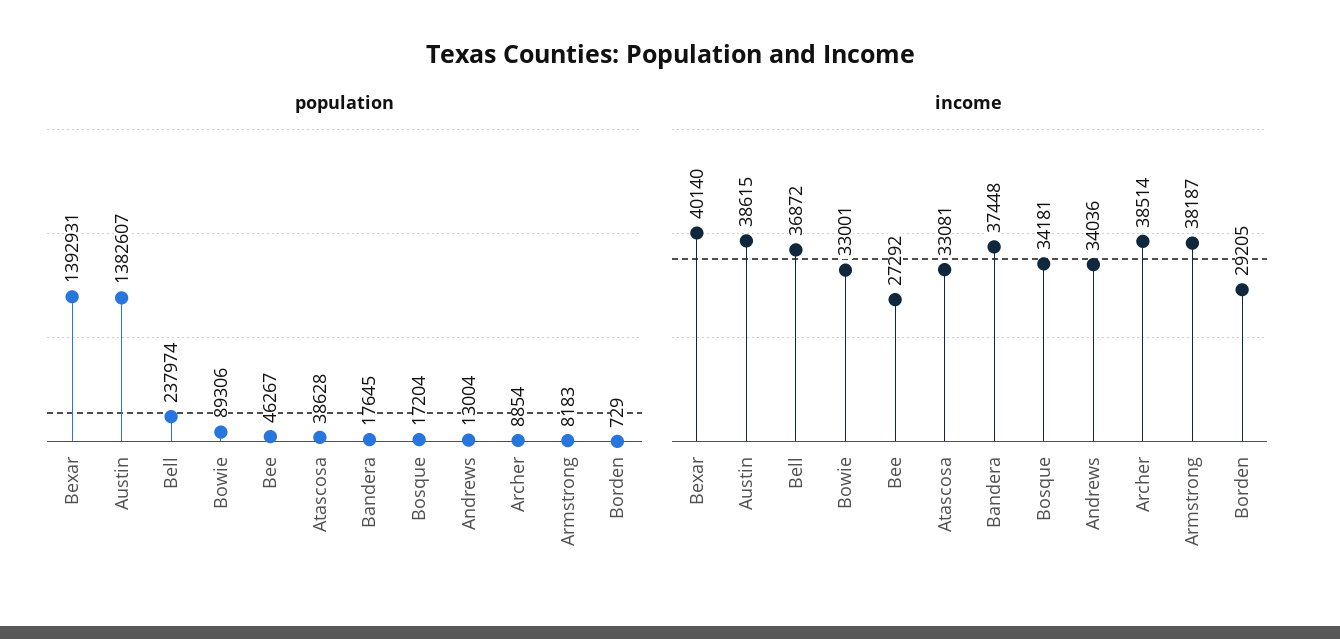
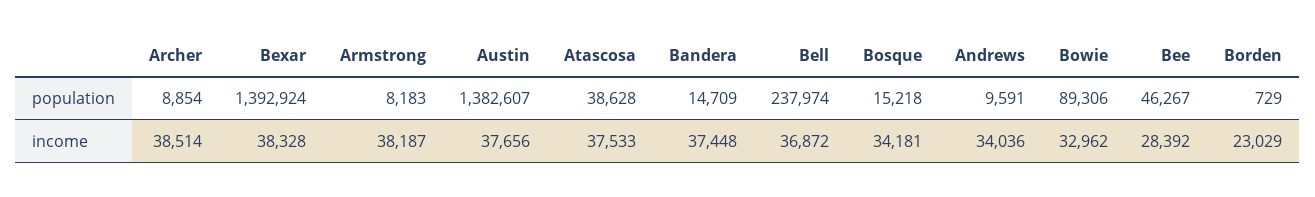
population, Bexar: 1392931 -> 1392924
population, Bandera: 17645 -> 14709
population, Bosque: 17204 -> 15218
population, Andrews: 13004 -> 9591
income, Bexar: 40140 -> 38328
income, Austin: 38615 -> 37656
income, Bowie: 33001 -> 32962
income, Bee: 27292 -> 28392
income, Atascosa: 33081 -> 37533
income, Borden: 29205 -> 23029

